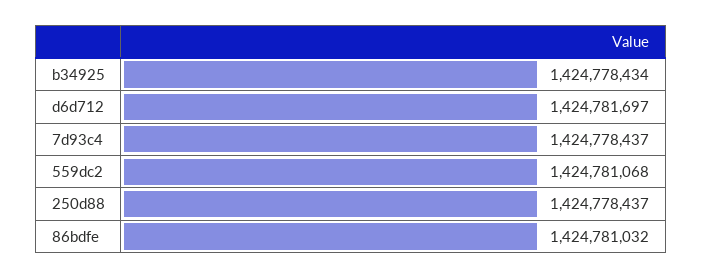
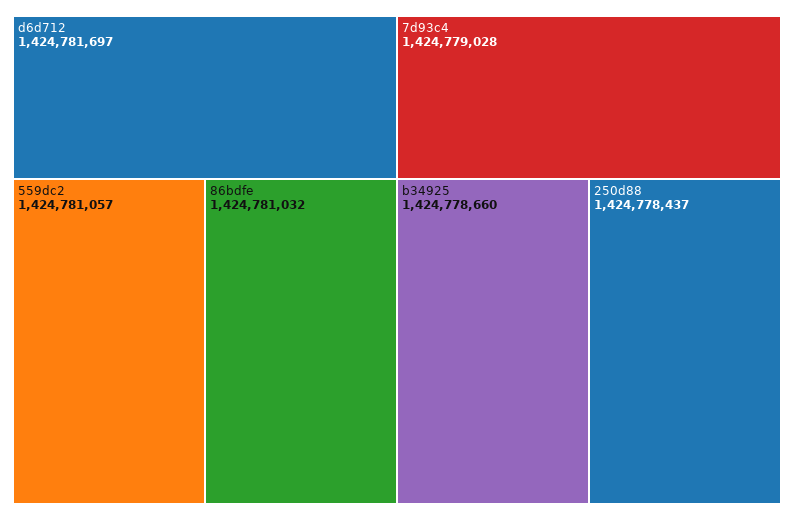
b34925: 1424778434 -> 1424778660
7d93c4: 1424778437 -> 1424779028
559dc2: 1424781068 -> 1424781057

